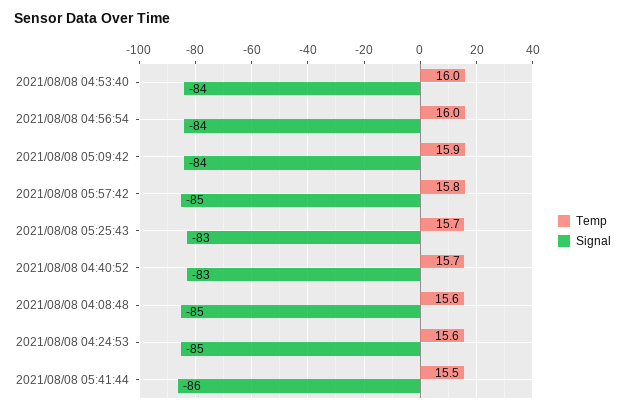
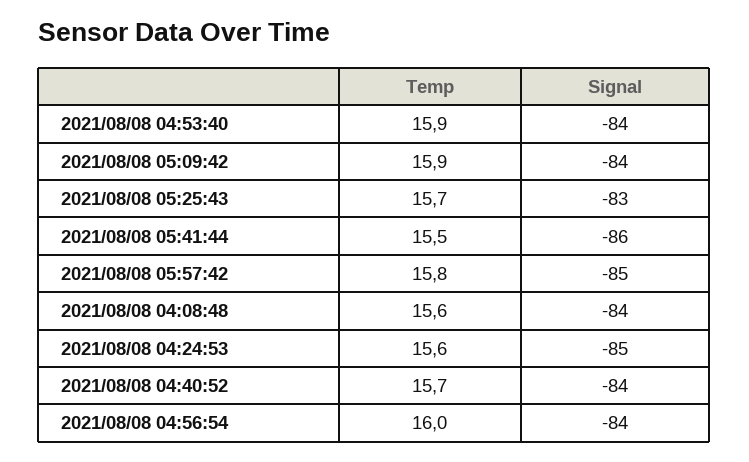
Temp, 2021/08/08 04:53:40: 16 -> 15.9
Signal, 2021/08/08 04:40:52: -83 -> -84
Signal, 2021/08/08 04:08:48: -85 -> -84

